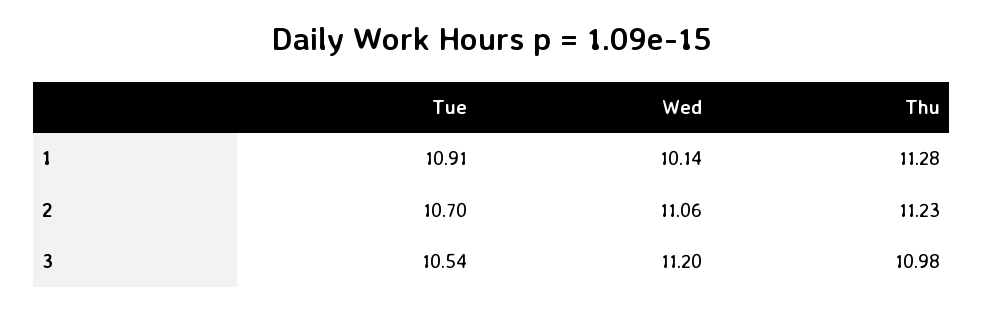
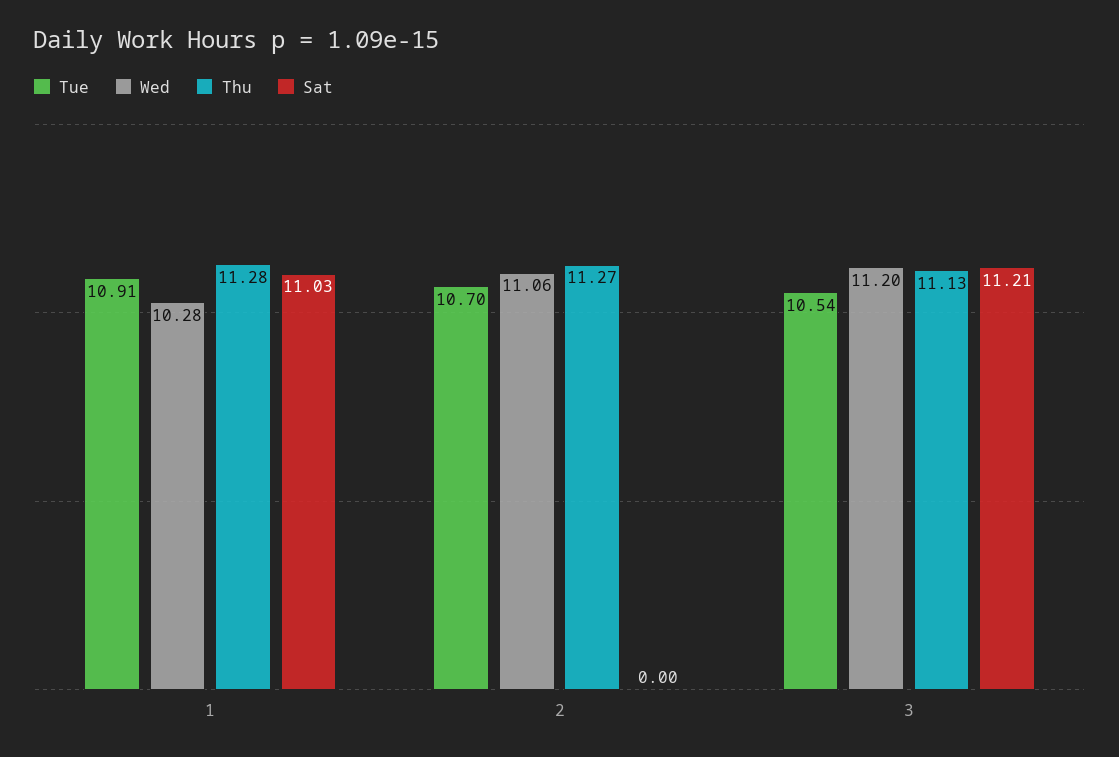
Wed, 1: 10.14 -> 10.28
Thu, 2: 11.23 -> 11.27
Thu, 3: 10.98 -> 11.13
Sat, 1: none -> 11.03
Sat, 2: none -> 0
Sat, 3: none -> 11.21

